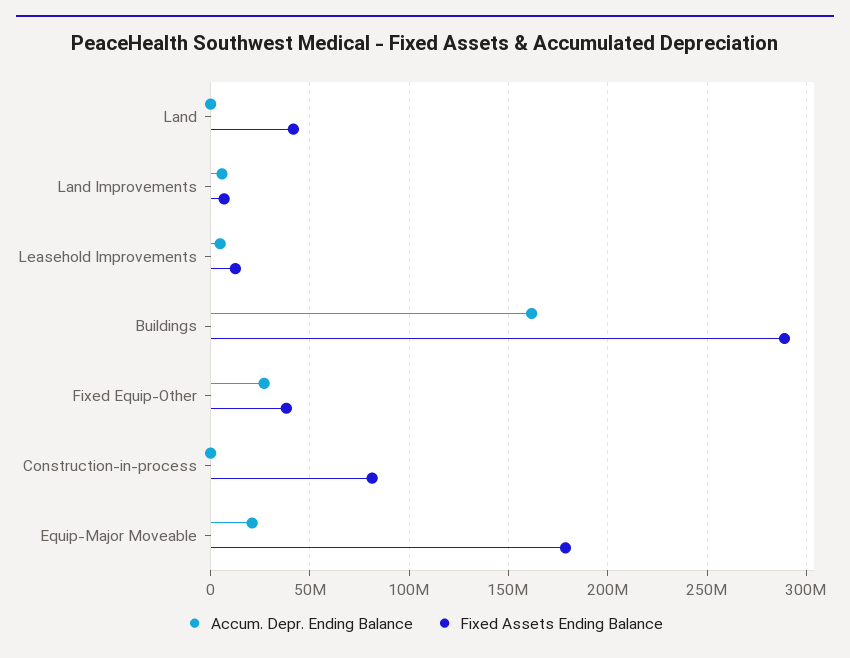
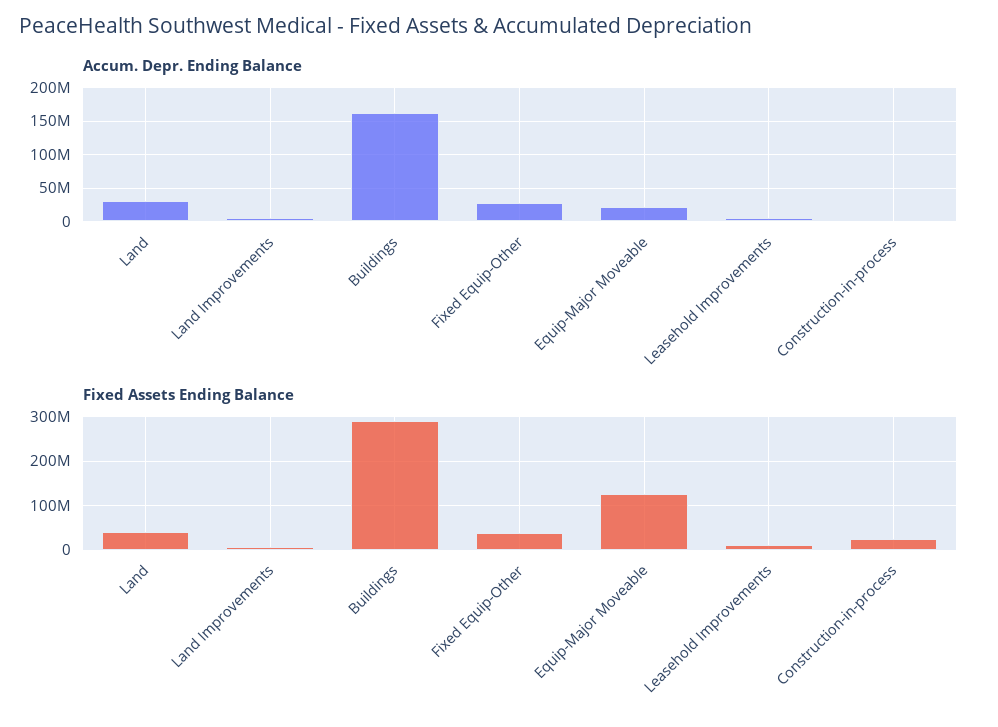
Accum. Depr. Ending Balance, Land: 0 -> 30000000
Fixed Assets Ending Balance, Construction-in-process: 80000000 -> 20000000
Fixed Assets Ending Balance, Equip-Major Moveable: 180000000 -> 120000000

